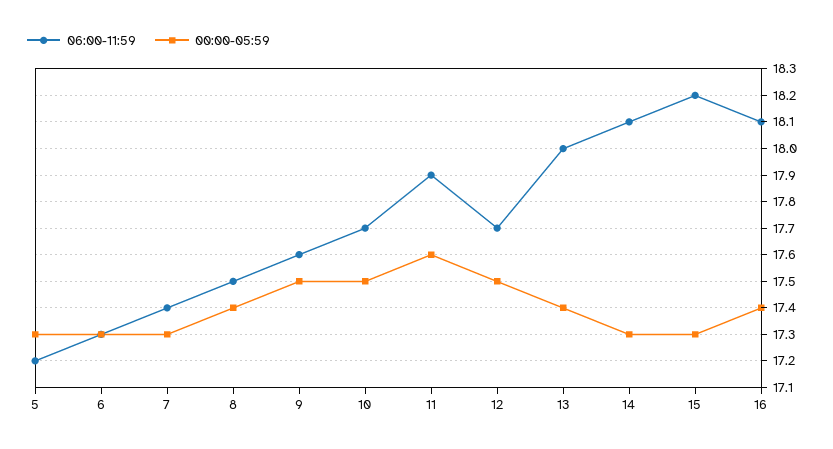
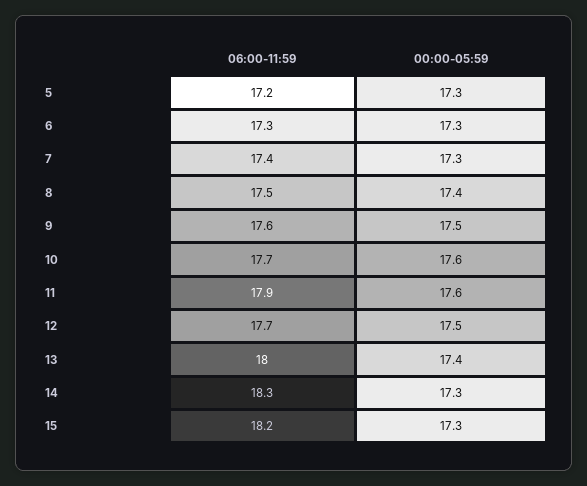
00:00-05:59, 10: 17.5 -> 17.6
06:00-11:59, 14: 18.1 -> 18.3
06:00-11:59, 16: 18.1 -> none
00:00-05:59, 16: 17.4 -> none

